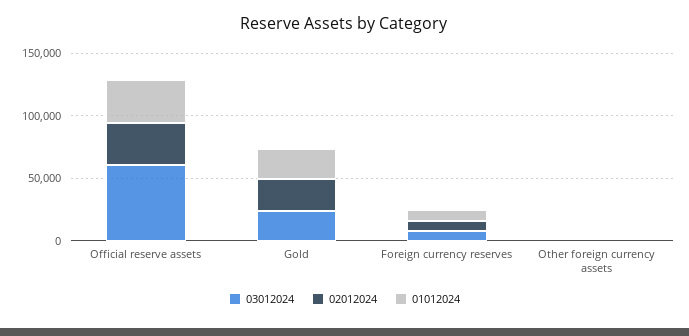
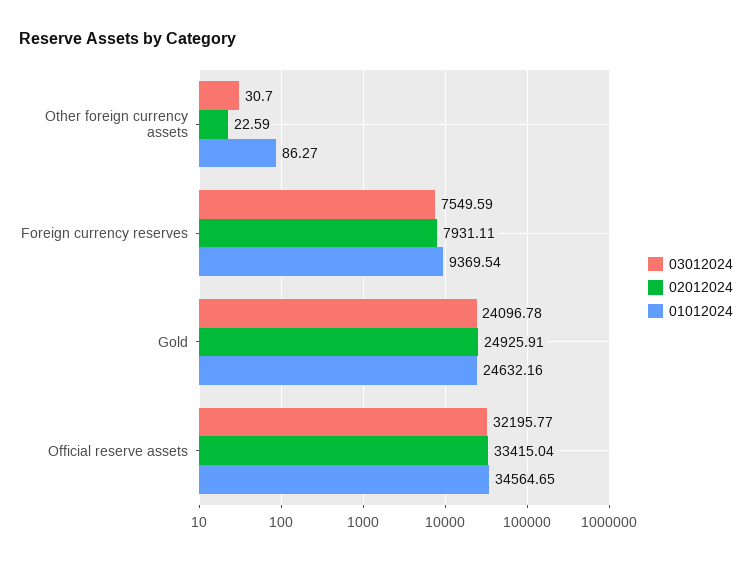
03012024, Official reserve assets: 60000 -> 32195.77

